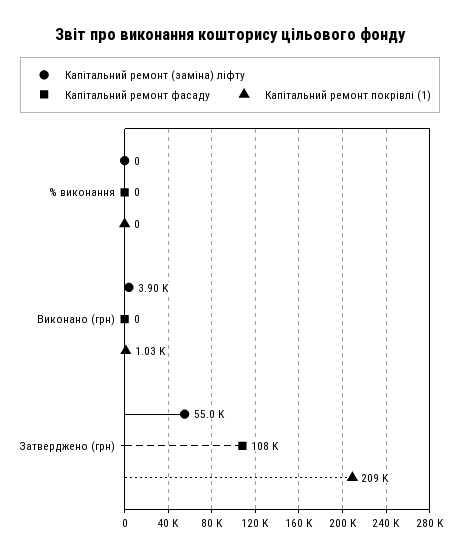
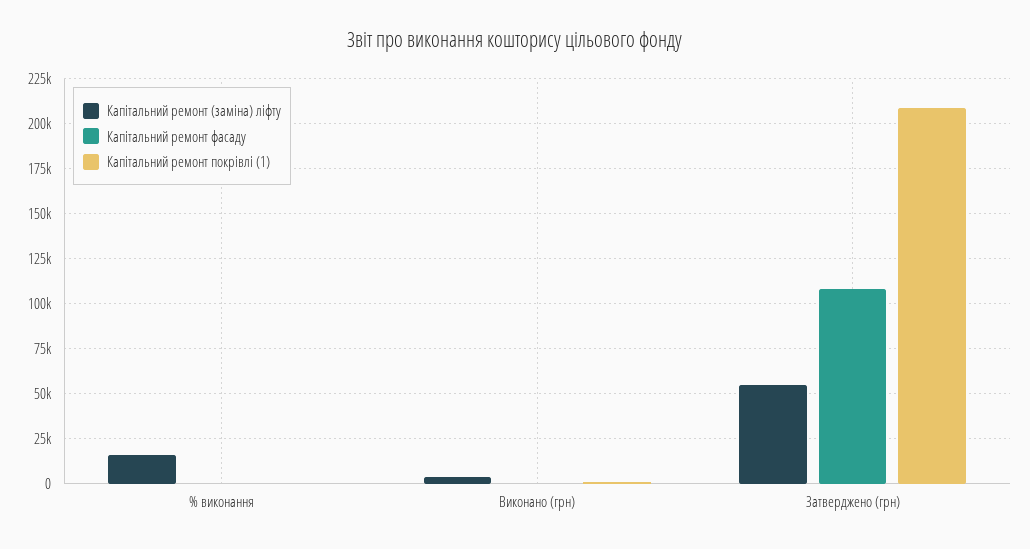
Капітальний ремонт (заміна) ліфту, % виконання: 0 -> 15000

